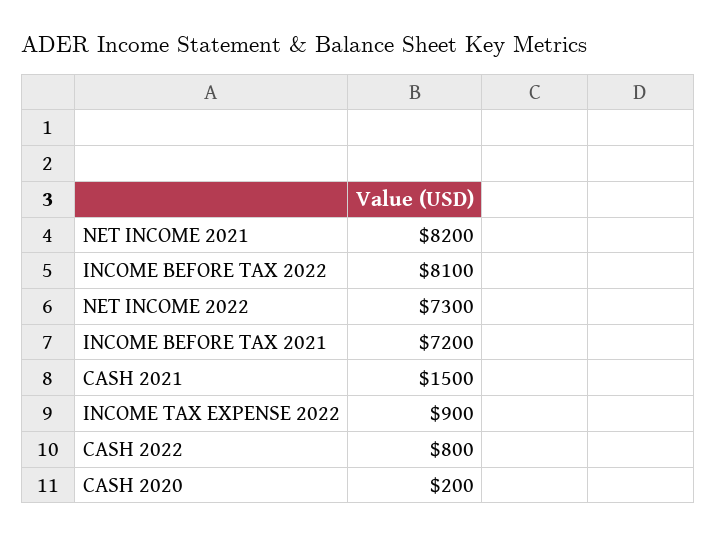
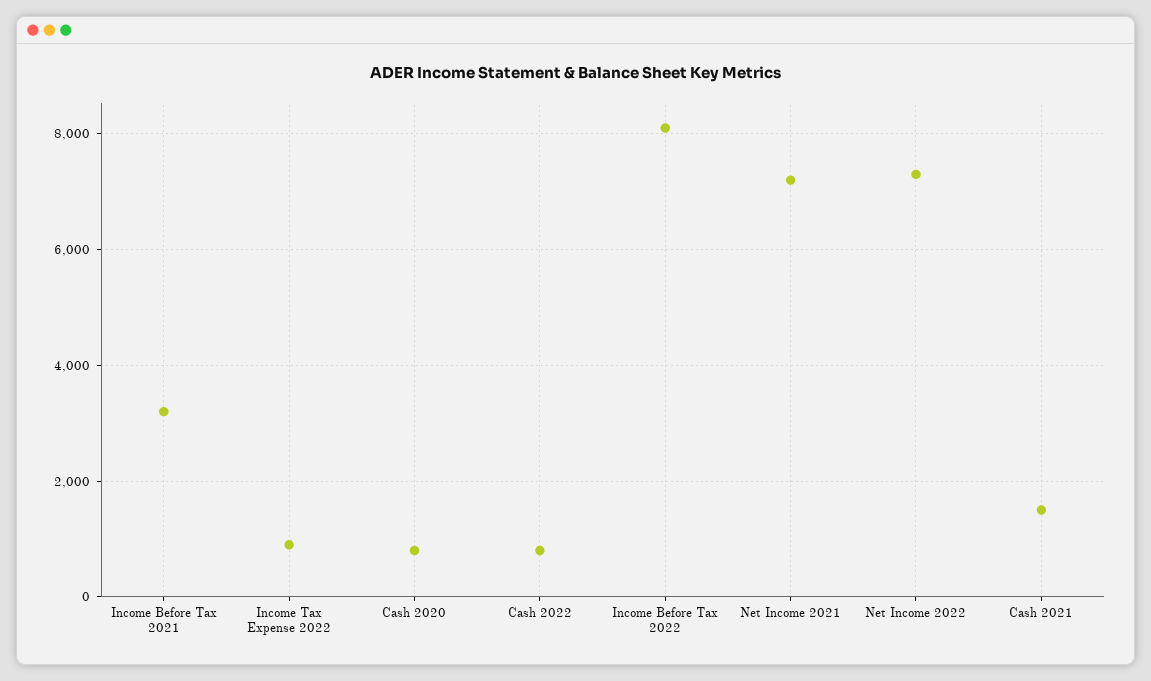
NET INCOME 2021: 8200 -> 7200
INCOME BEFORE TAX 2021: 7200 -> 3200
CASH 2020: 200 -> 800

